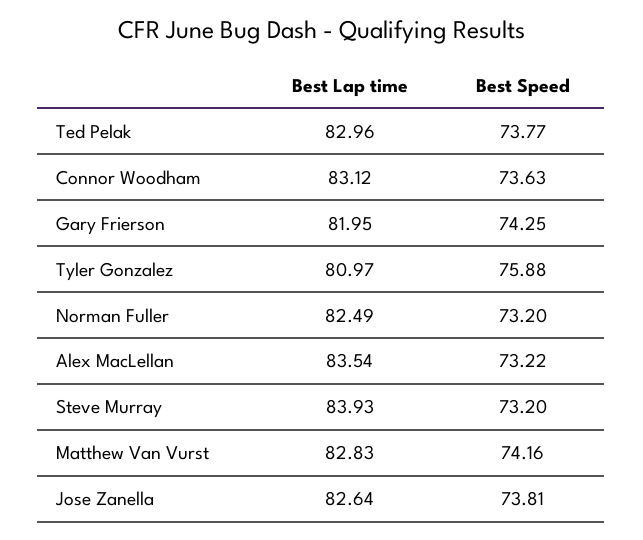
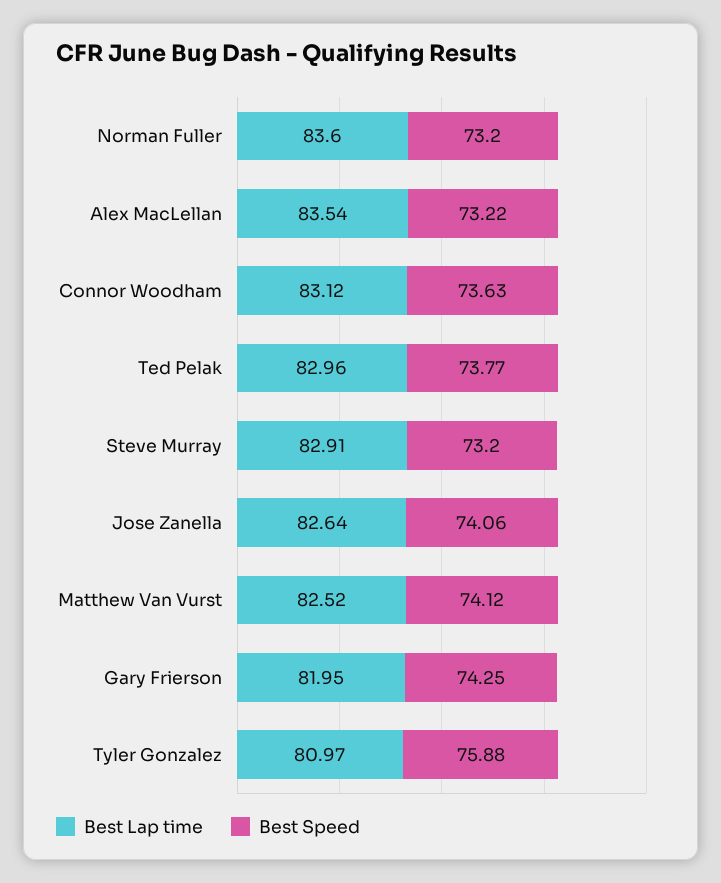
Best Lap time, Norman Fuller: 82.49 -> 83.6
Best Lap time, Steve Murray: 83.93 -> 82.91
Best Lap time, Matthew Van Vurst: 82.83 -> 82.52
Best Speed, Matthew Van Vurst: 74.16 -> 74.12
Best Speed, Jose Zanella: 73.81 -> 74.06

